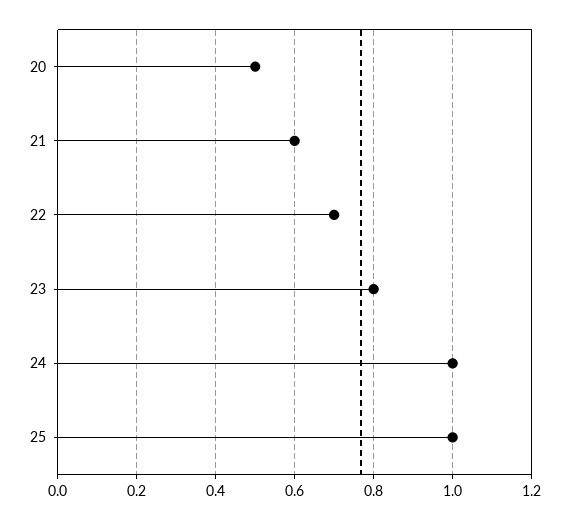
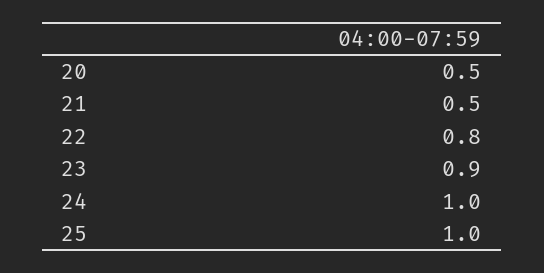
21: 0.6 -> 0.5
22: 0.7 -> 0.8
23: 0.8 -> 0.9

